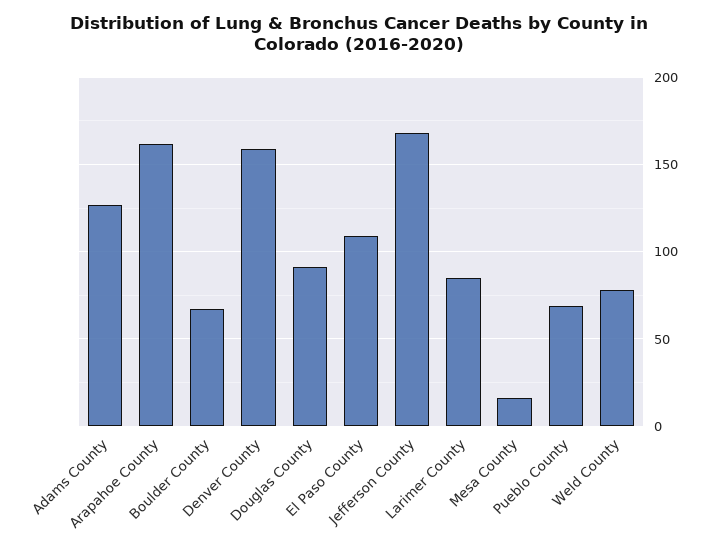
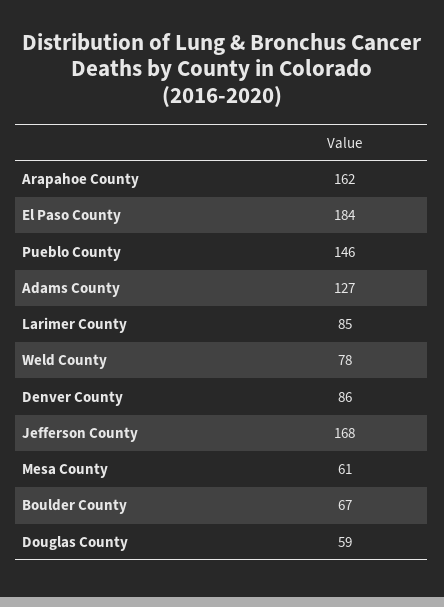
Denver County: 160 -> 86
Douglas County: 90 -> 59
El Paso County: 110 -> 184
Mesa County: 15 -> 61
Pueblo County: 70 -> 146

